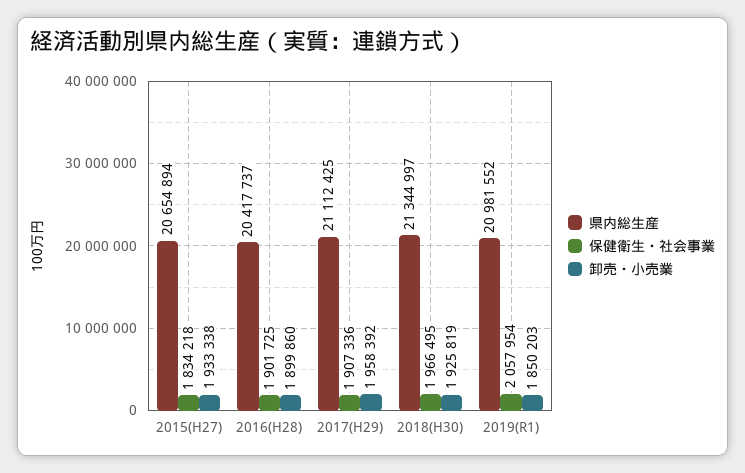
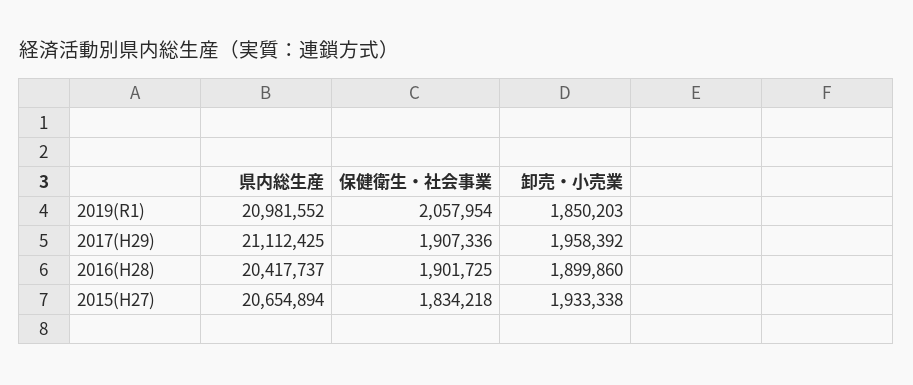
県内総生産, 2018(H30): 21344997 -> none
保健衛生・社会事業, 2018(H30): 1966495 -> none
卸売・小売業, 2018(H30): 1925819 -> none

